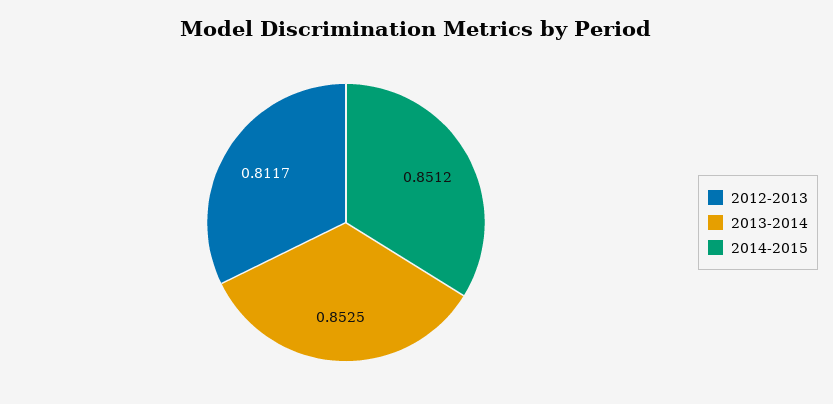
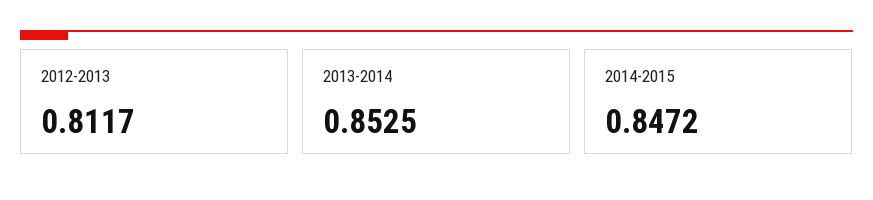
2014-2015: 0.8512 -> 0.8472

